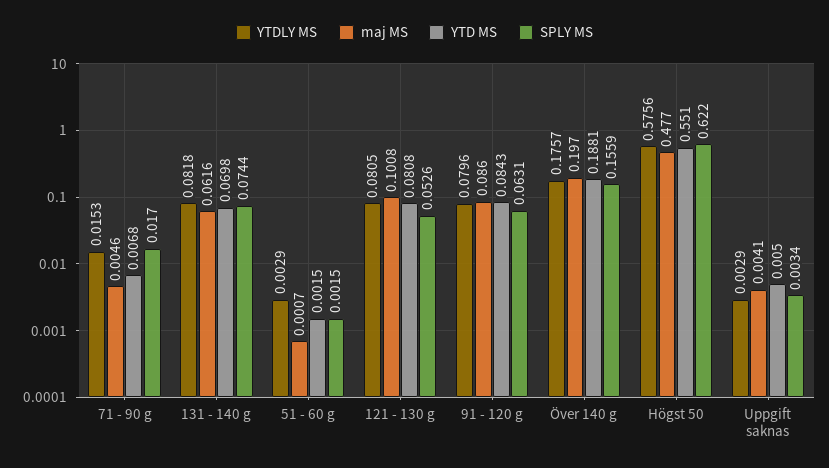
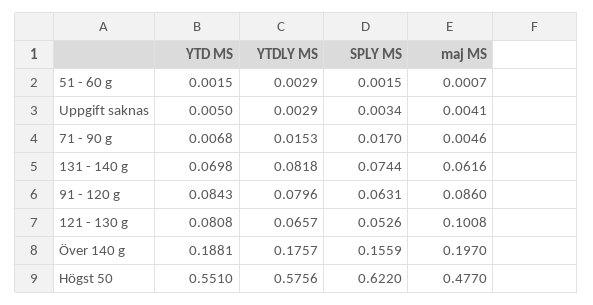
YTDLY MS, 121 - 130 g: 0.0805 -> 0.0657

